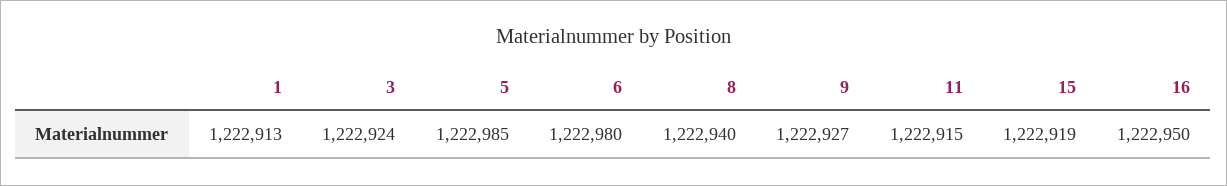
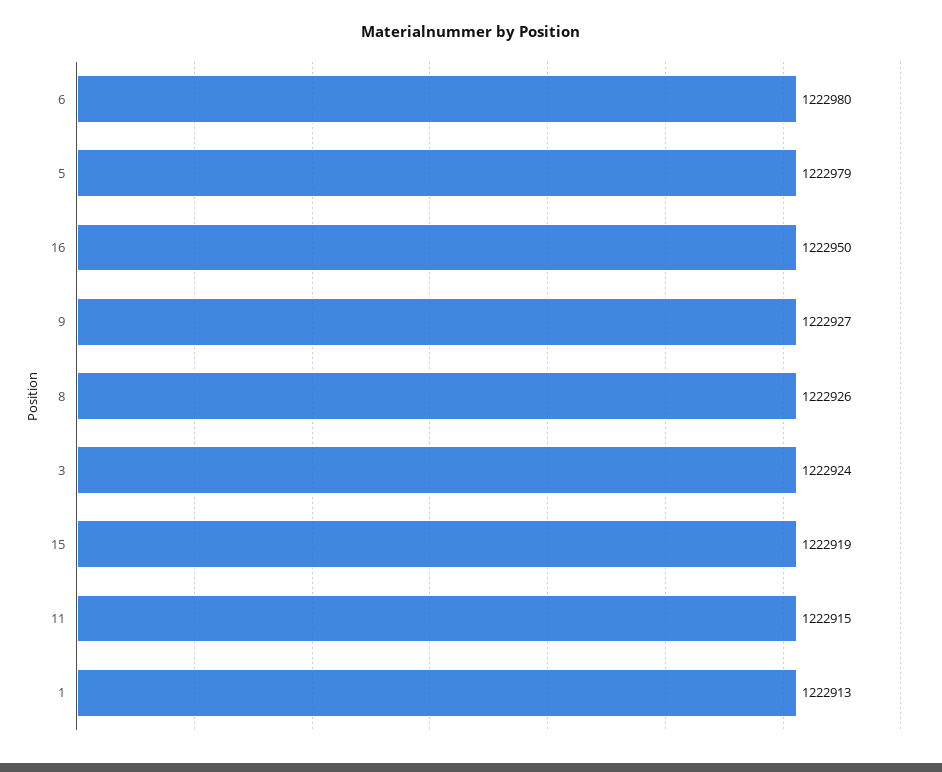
5: 1222985 -> 1222979
8: 1222940 -> 1222926

